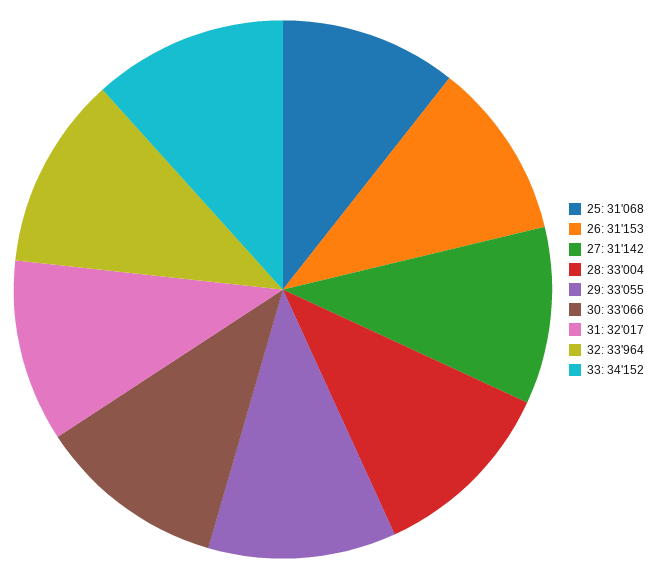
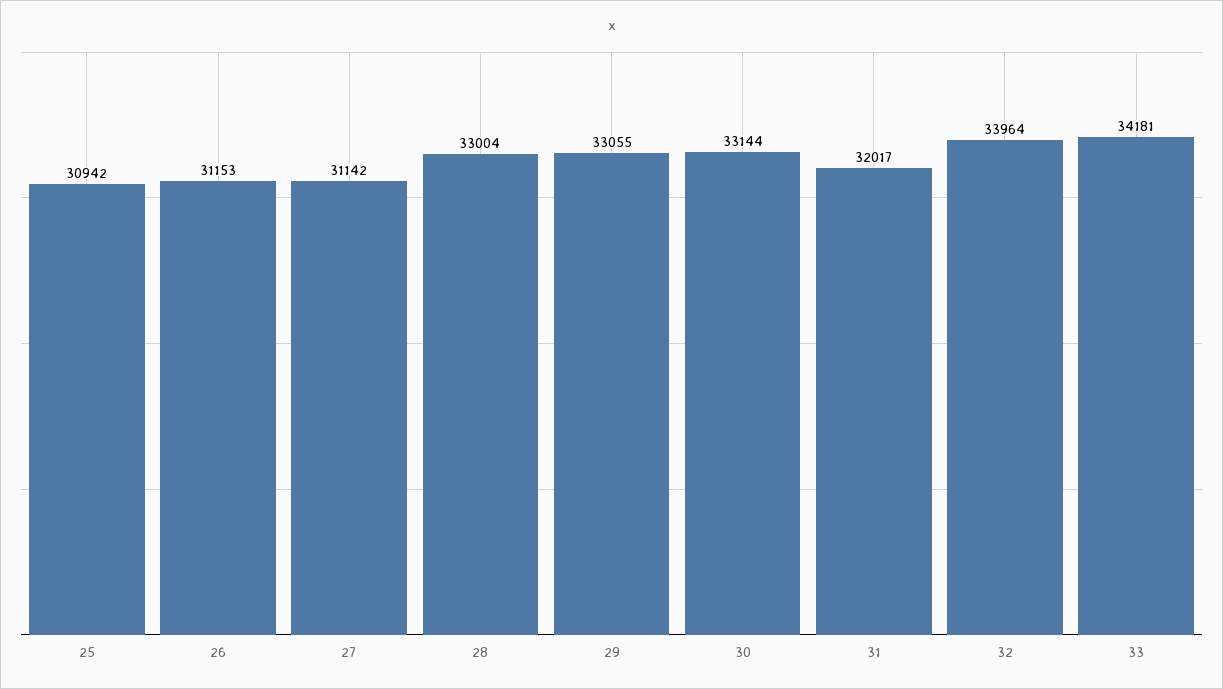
25: 31068 -> 30942
30: 33066 -> 33144
33: 34152 -> 34181

